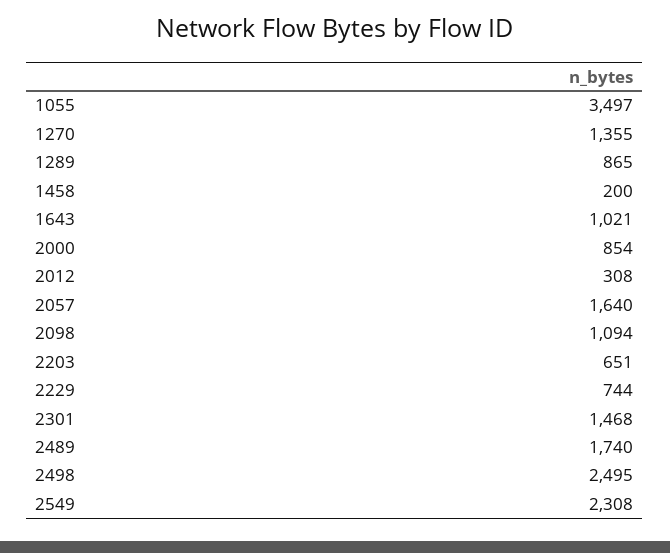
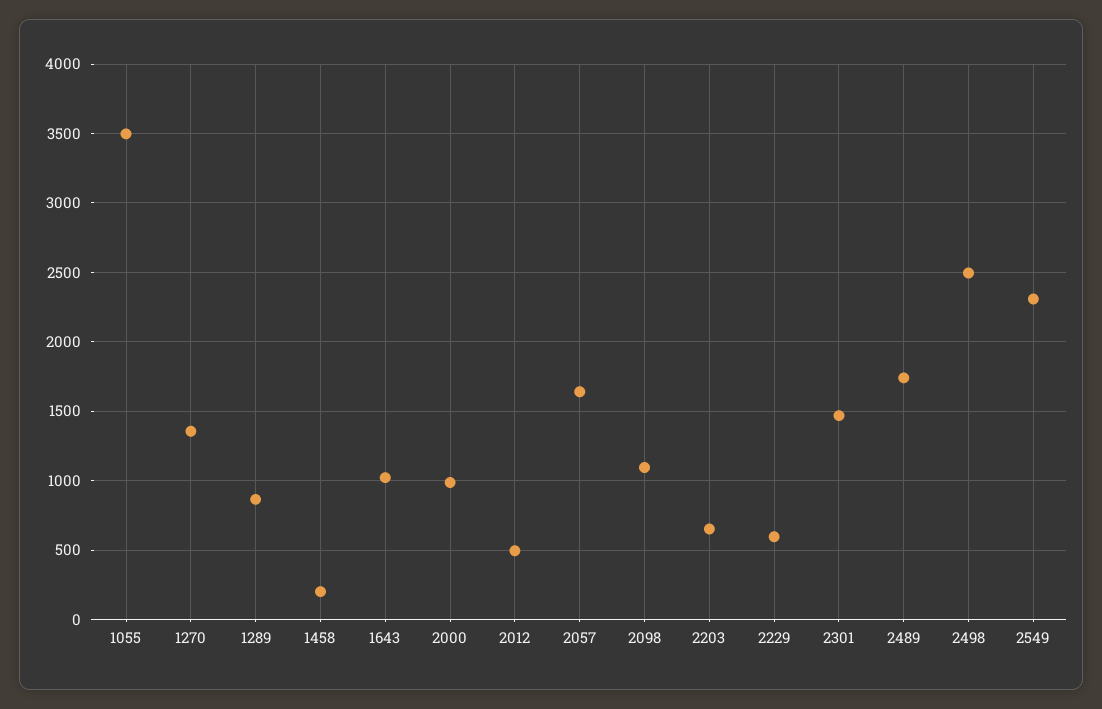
2000: 854 -> 1000
2012: 308 -> 500
2229: 744 -> 600

